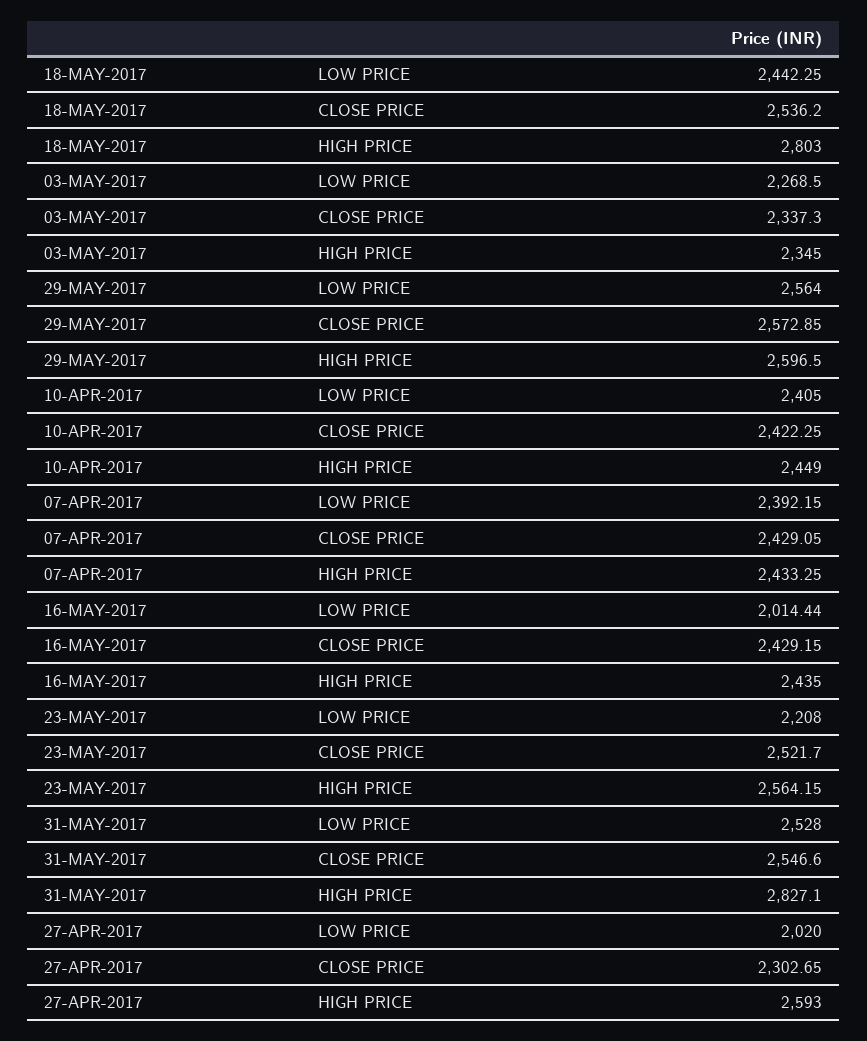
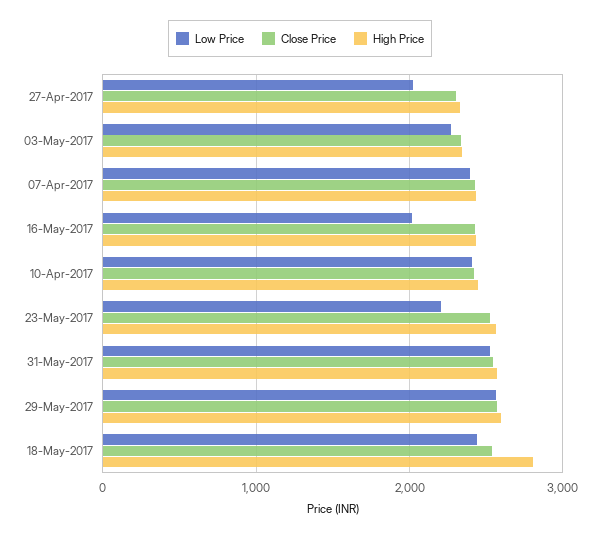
HIGH PRICE, 31-MAY-2017: 2827.1 -> 2600
HIGH PRICE, 27-APR-2017: 2593 -> 2300

